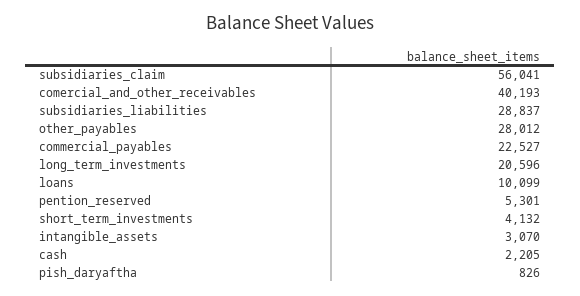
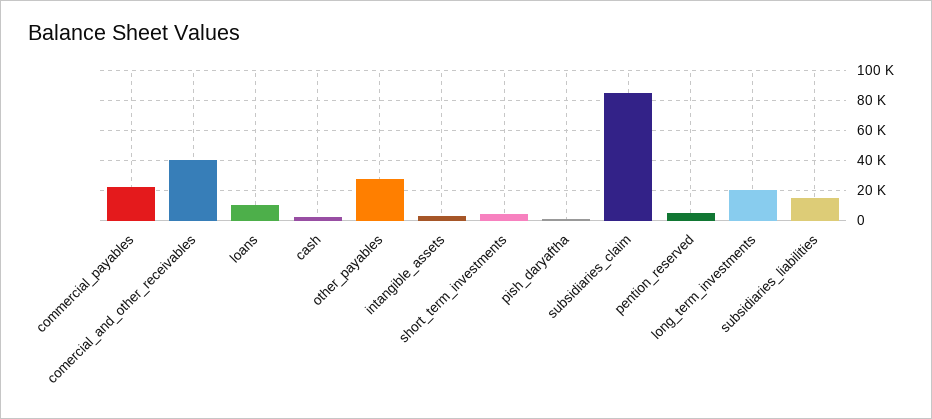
subsidiaries_claim: 56041 -> 85000
subsidiaries_liabilities: 28837 -> 15000

